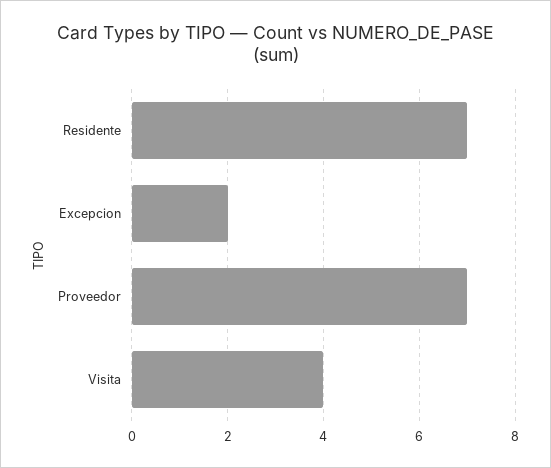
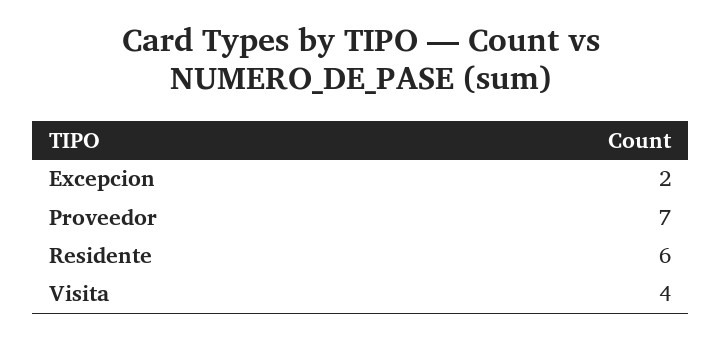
Residente: 7 -> 6

